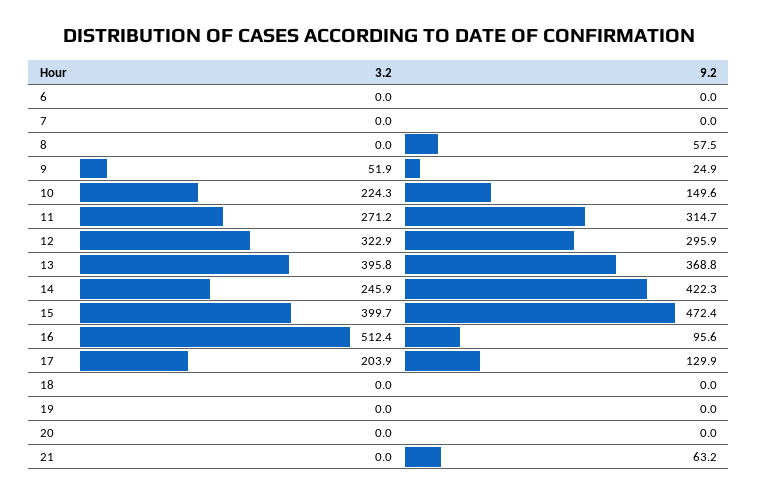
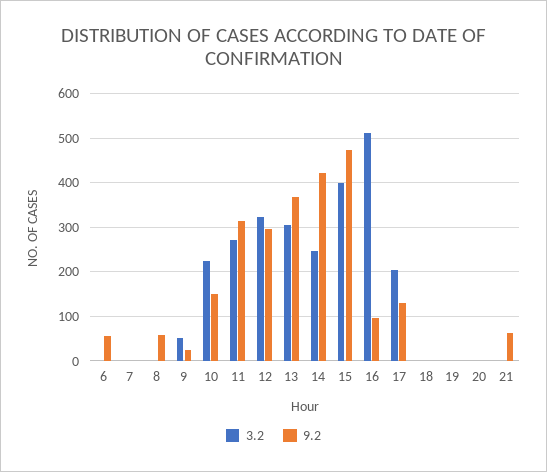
9.2, 6: 0 -> 60
3.2, 13: 395.8 -> 300

